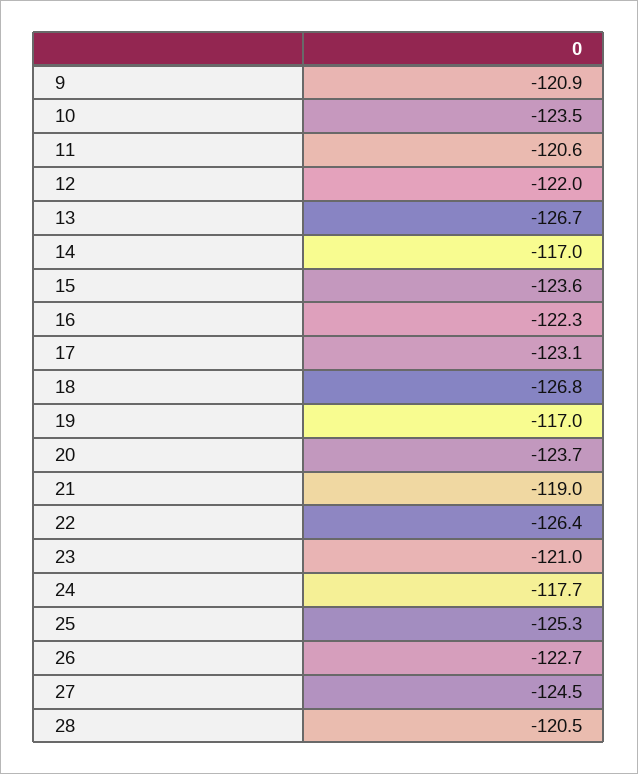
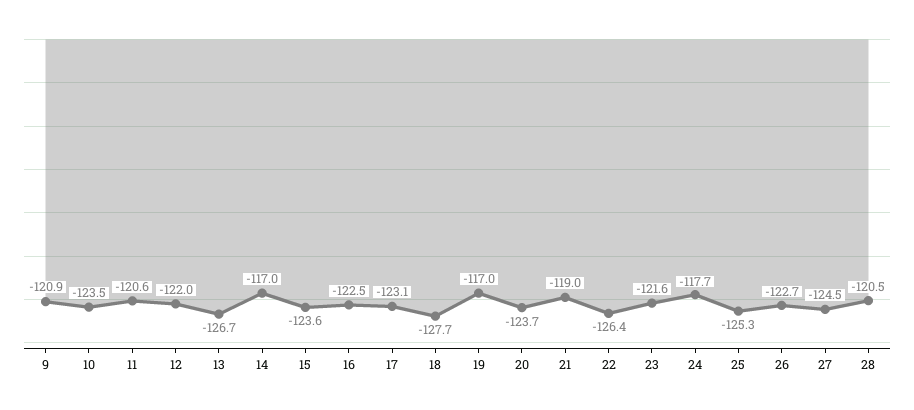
16: -122.3 -> -122.5
18: -126.8 -> -127.7
23: -121 -> -121.6

